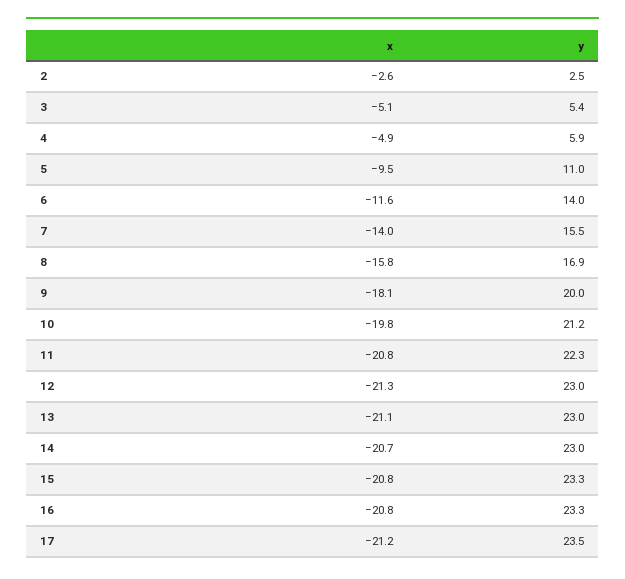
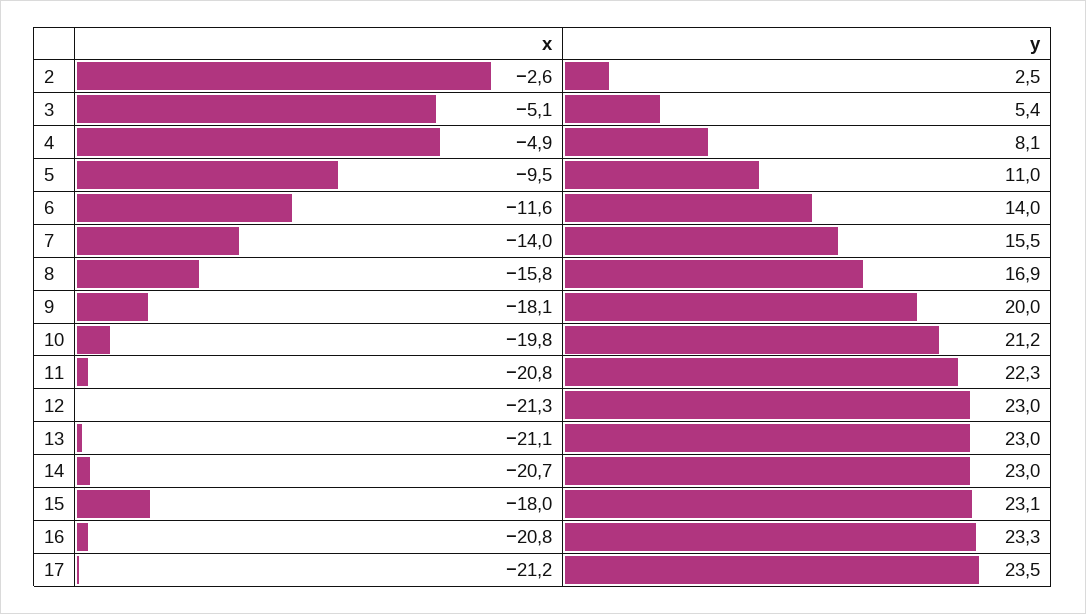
y, 4: 5.9 -> 8.1
x, 15: -20.8 -> -18
y, 15: 23.3 -> 23.1

